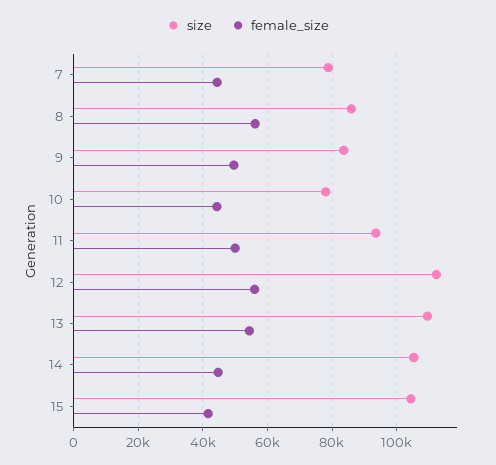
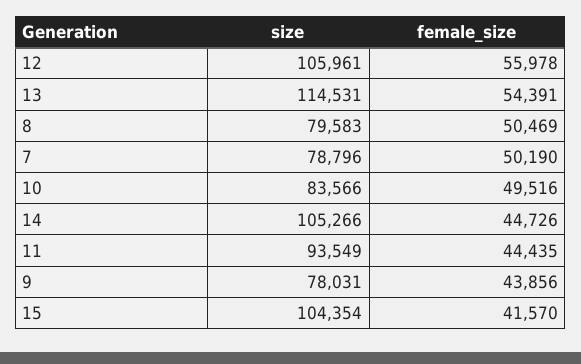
female_size, 7: 44000 -> 50190
size, 8: 86000 -> 79583
female_size, 8: 56000 -> 50469
size, 9: 84000 -> 78031
female_size, 9: 50000 -> 43856
size, 10: 78000 -> 83566
female_size, 10: 44000 -> 49516
female_size, 11: 50000 -> 44435
size, 12: 112000 -> 105961
size, 13: 110000 -> 114531

